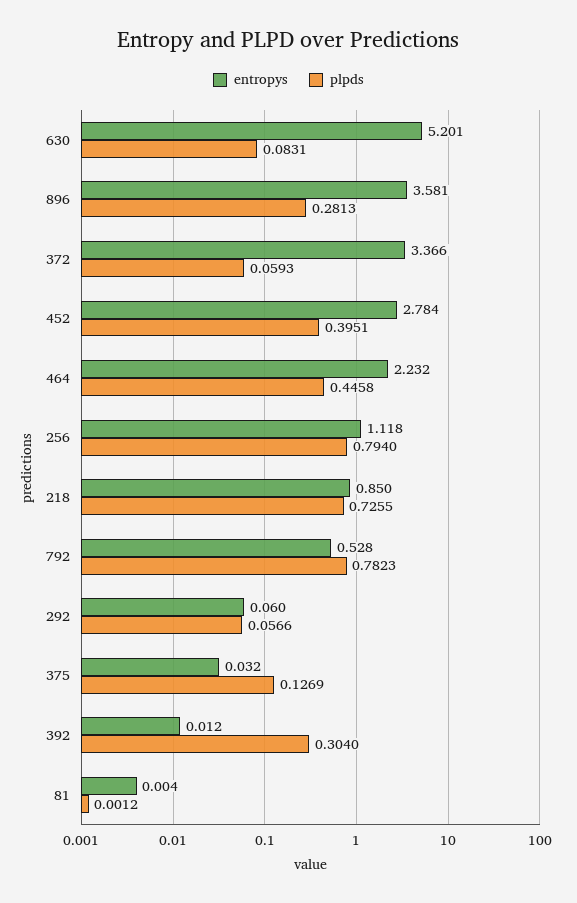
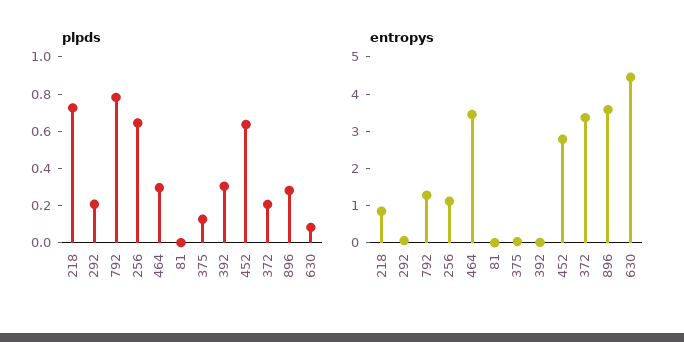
entropys, 630: 5.201 -> 4.5
plpds, 372: 0.0593 -> 0.2
plpds, 452: 0.3951 -> 0.65
entropys, 464: 2.232 -> 3.5
plpds, 464: 0.4458 -> 0.3
plpds, 256: 0.794 -> 0.65
entropys, 792: 0.528 -> 1.25
plpds, 292: 0.0566 -> 0.2

